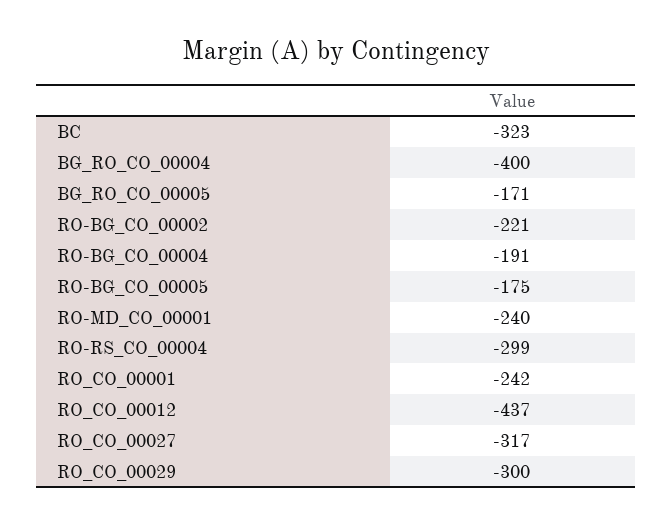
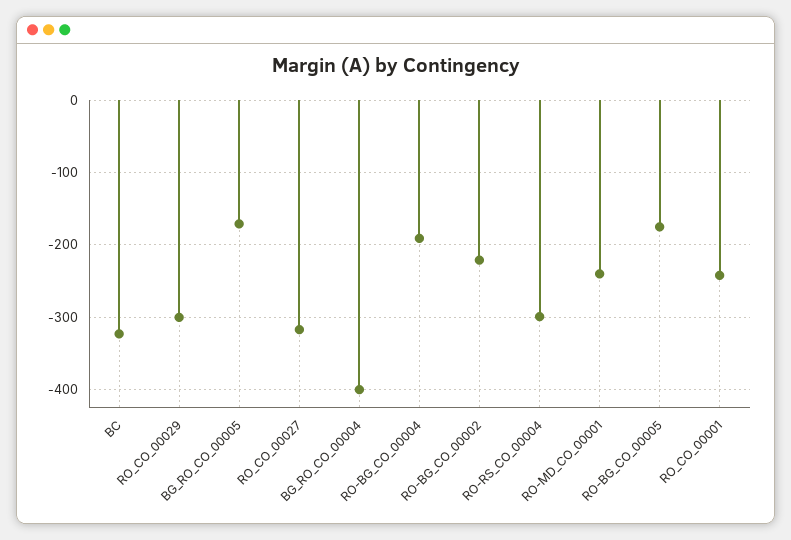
RO_CO_00012: -437 -> none

